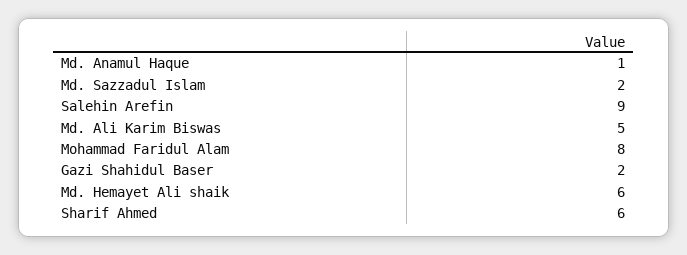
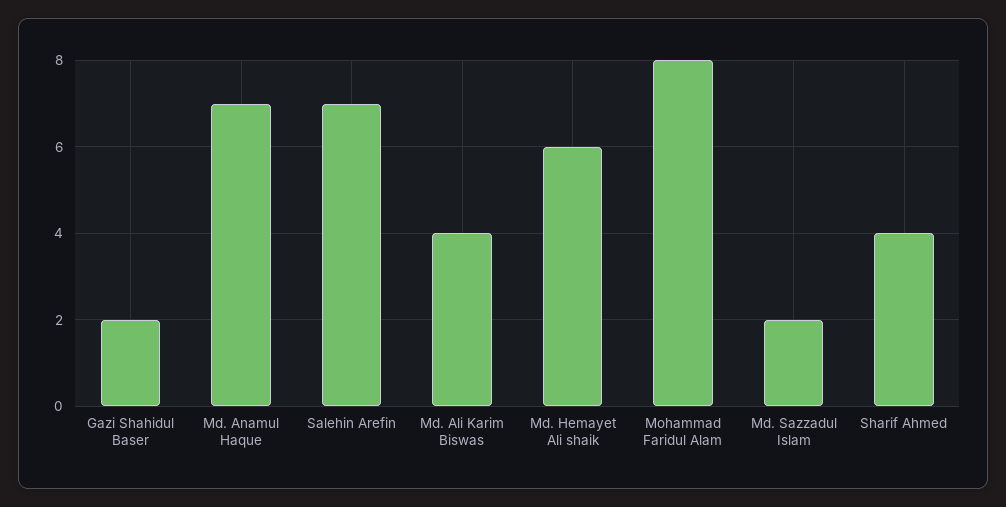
Md. Anamul Haque: 1 -> 7
Salehin Arefin: 9 -> 7
Md. Ali Karim Biswas: 5 -> 4
Sharif Ahmed: 6 -> 4

